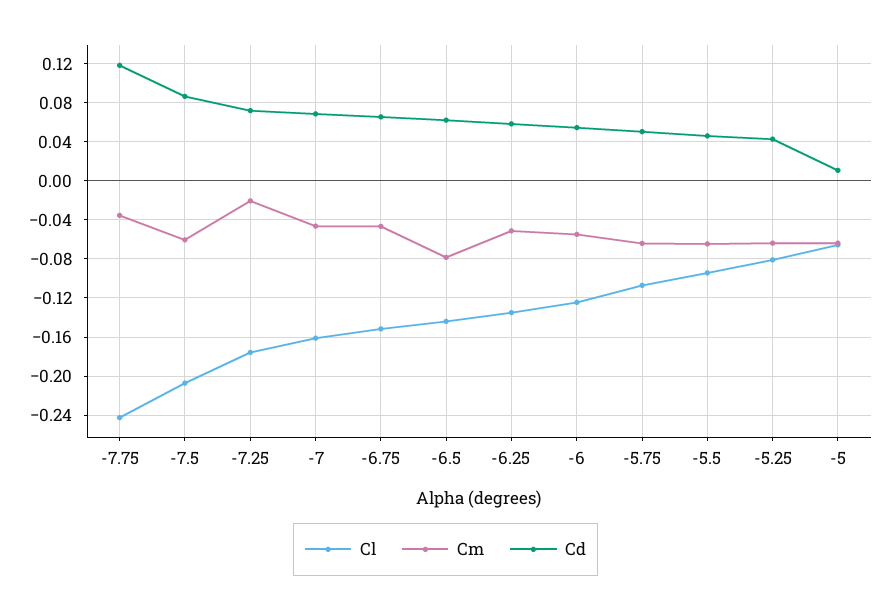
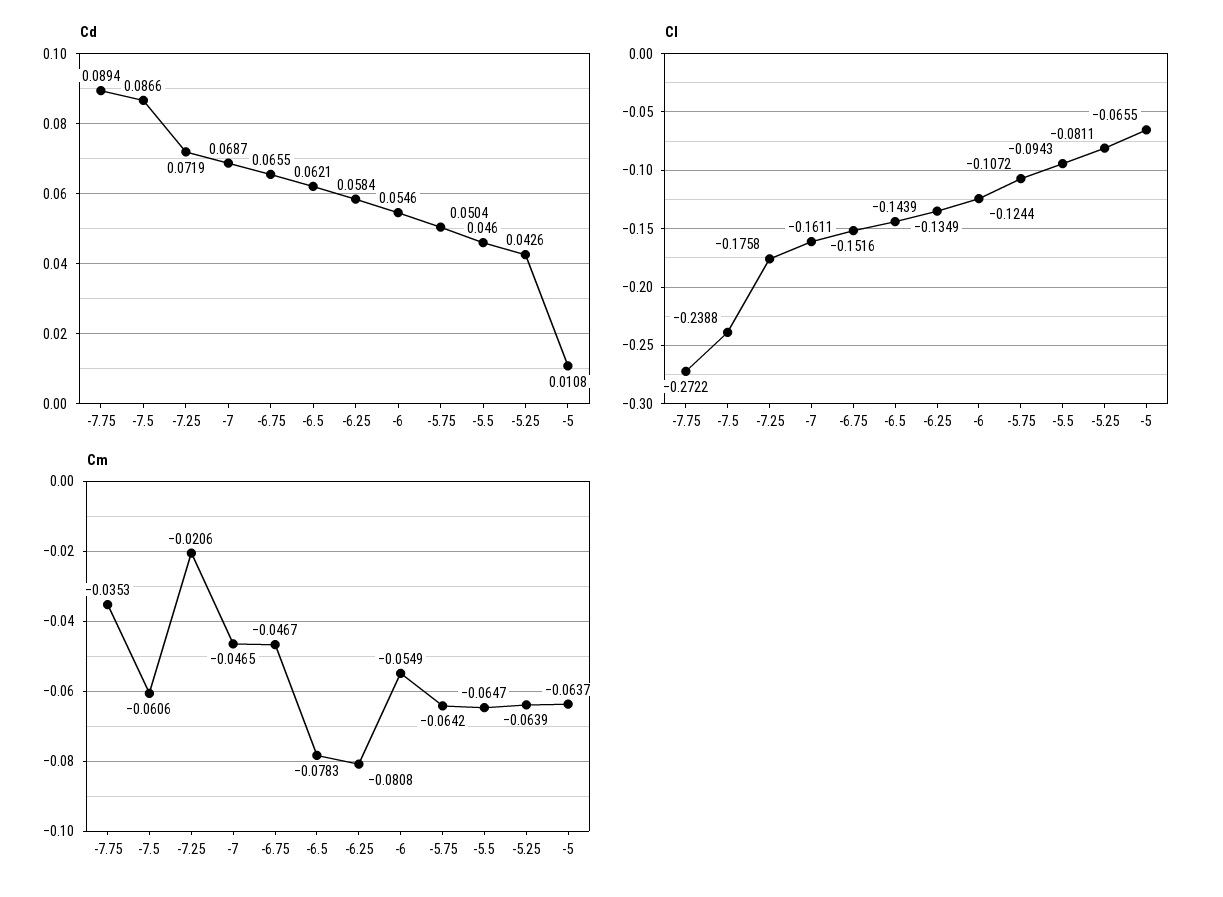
Cl, -7.75: -0.24 -> -0.2722
Cd, -7.75: 0.12 -> 0.0894
Cl, -7.5: -0.21 -> -0.2388
Cm, -6.25: -0.05 -> -0.0808

